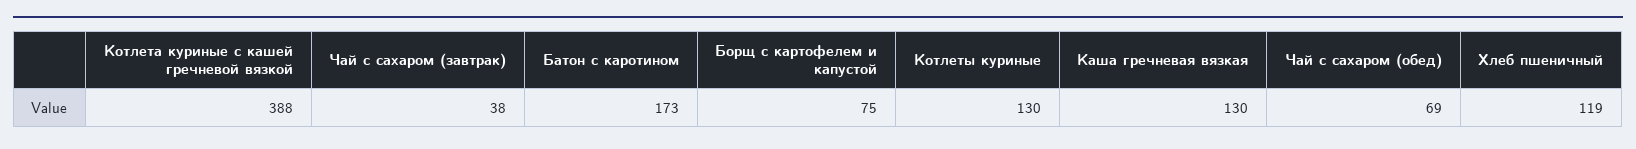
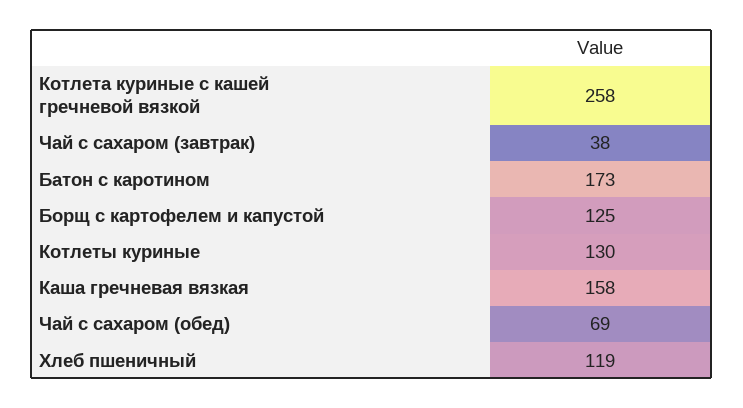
Котлета куриные с кашей гречневой вязкой: 388 -> 258
Борщ с картофелем и капустой: 75 -> 125
Каша гречневая вязкая: 130 -> 158

